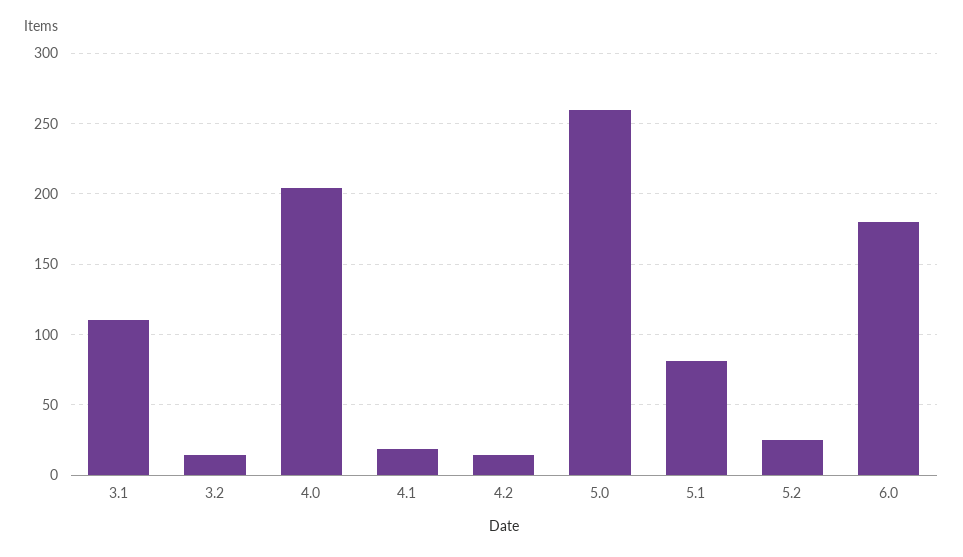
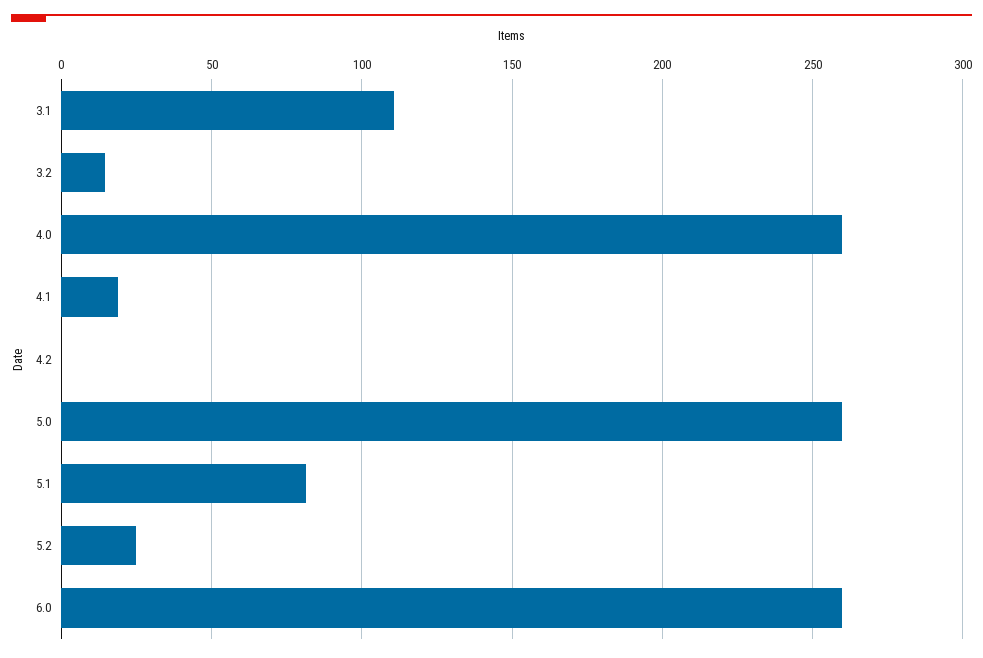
4.0: 205 -> 260
4.2: 15 -> 0
6.0: 180 -> 260

